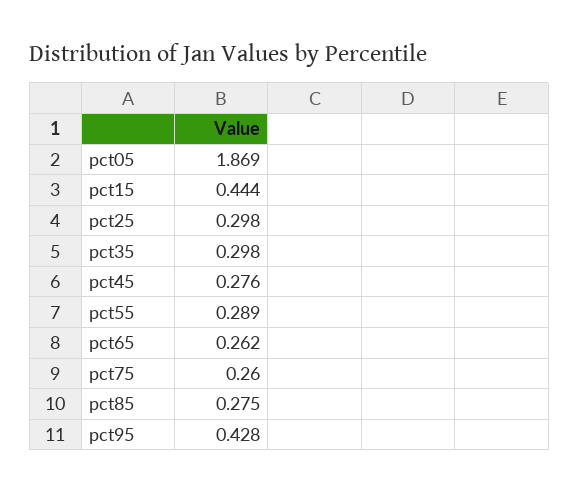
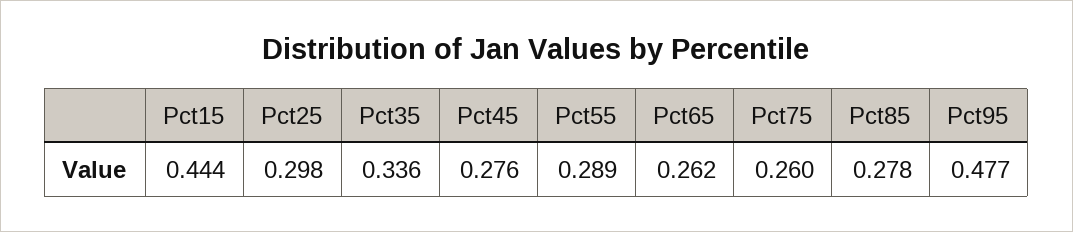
pct05: 1.869 -> none
pct35: 0.298 -> 0.336
pct85: 0.275 -> 0.278
pct95: 0.428 -> 0.477

